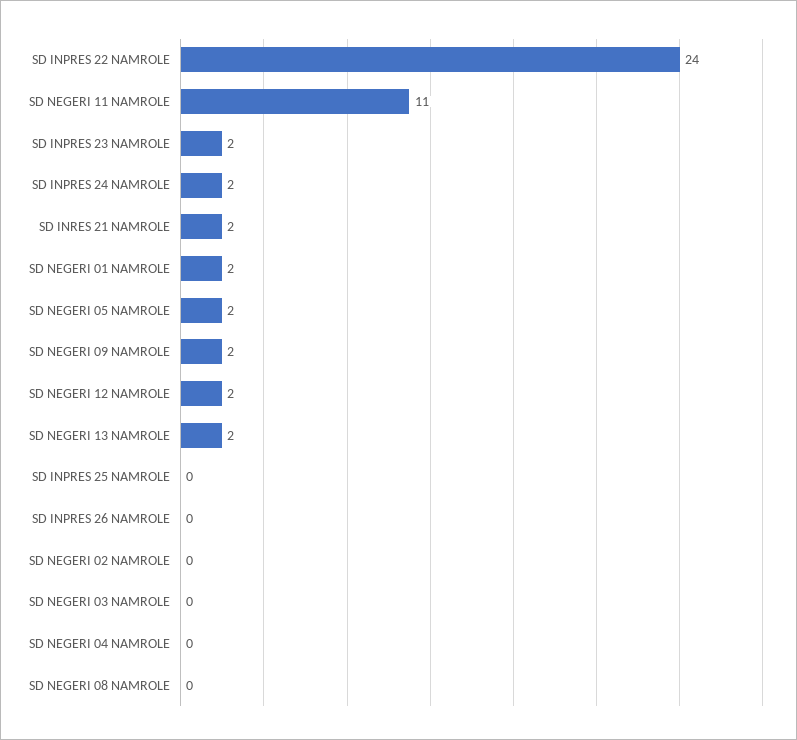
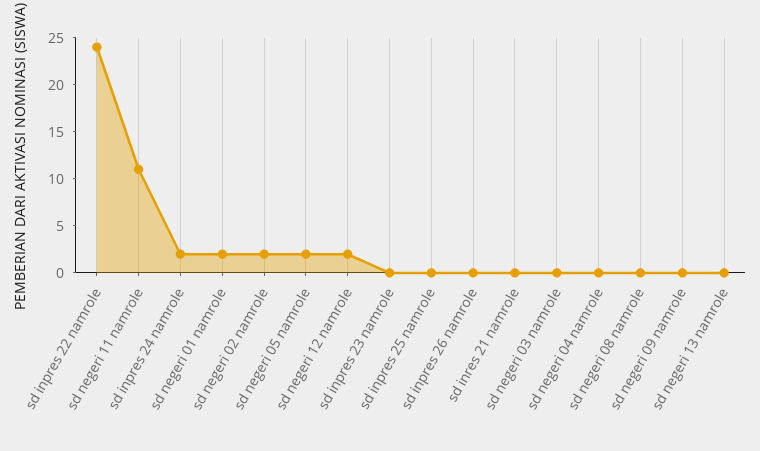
SD INPRES 23 NAMROLE: 2 -> 0
SD INRES 21 NAMROLE: 2 -> 0
SD NEGERI 09 NAMROLE: 2 -> 0
SD NEGERI 13 NAMROLE: 2 -> 0
SD NEGERI 02 NAMROLE: 0 -> 2

